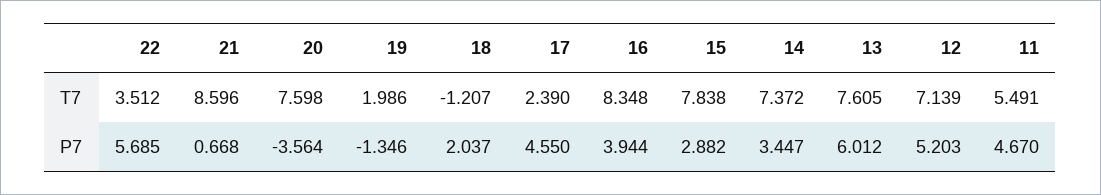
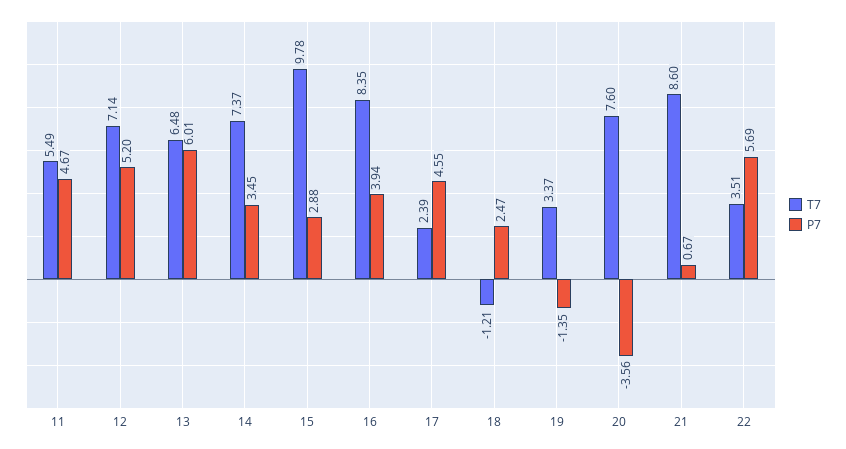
T7, 19: 1.986 -> 3.37
T7, 15: 7.838 -> 9.78
T7, 13: 7.605 -> 6.48
P7, 18: 2.037 -> 2.47

